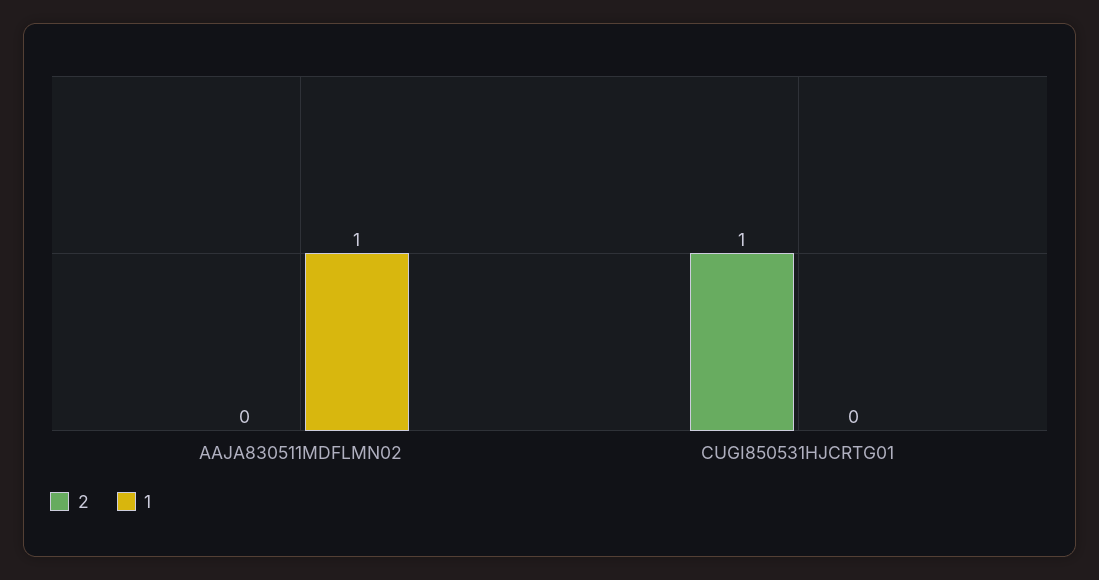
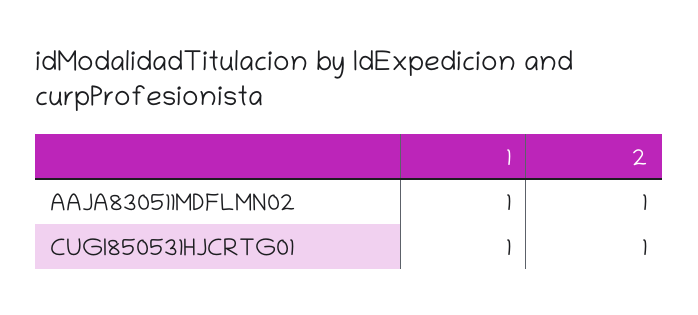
2, AAJA830511MDFLMN02: 0 -> 1
1, CUGI850531HJCRTG01: 0 -> 1

